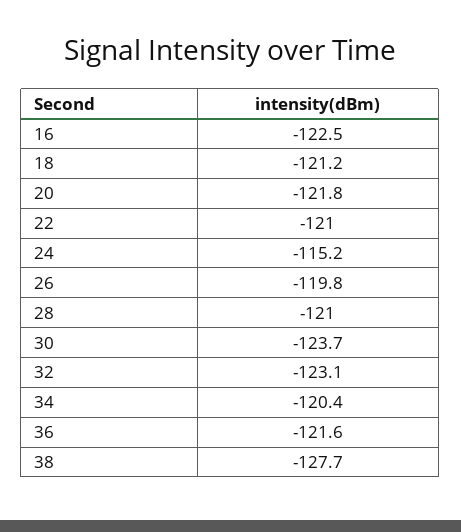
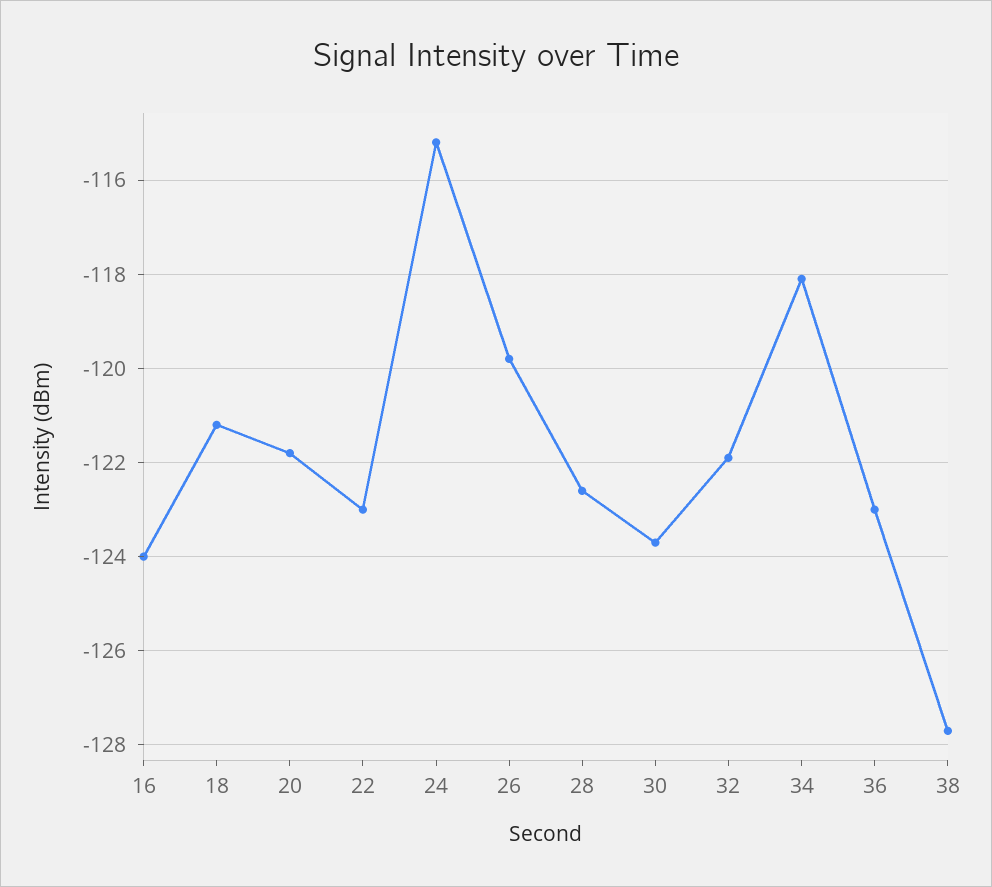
16: -122.5 -> -124
22: -121 -> -123
28: -121 -> -122.5
32: -123.1 -> -122
34: -120.4 -> -118
36: -121.6 -> -123

